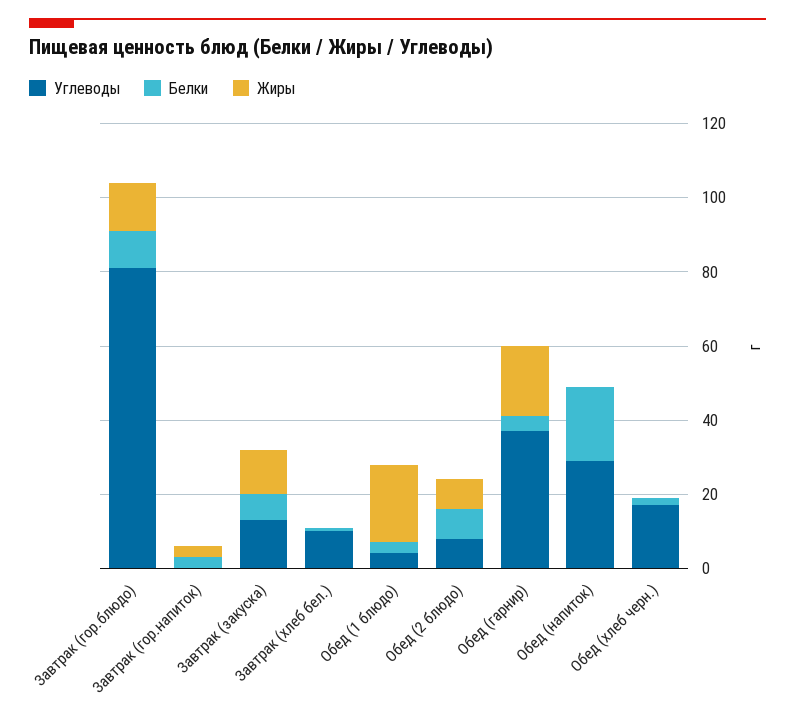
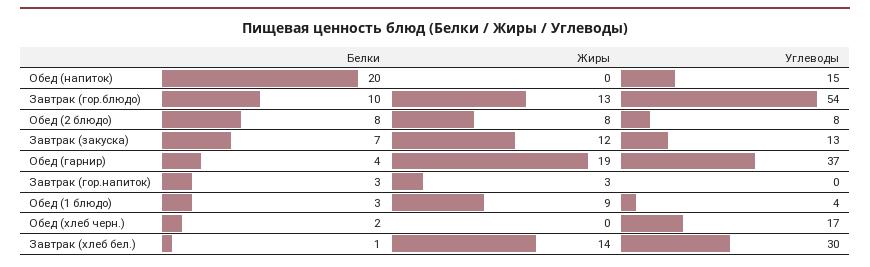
Углеводы, Завтрак (гор.блюдо): 80 -> 54
Углеводы, Завтрак (хлеб бел.): 10 -> 30
Жиры, Завтрак (хлеб бел.): 0 -> 14
Жиры, Обед (1 блюдо): 20 -> 9
Углеводы, Обед (напиток): 30 -> 15

